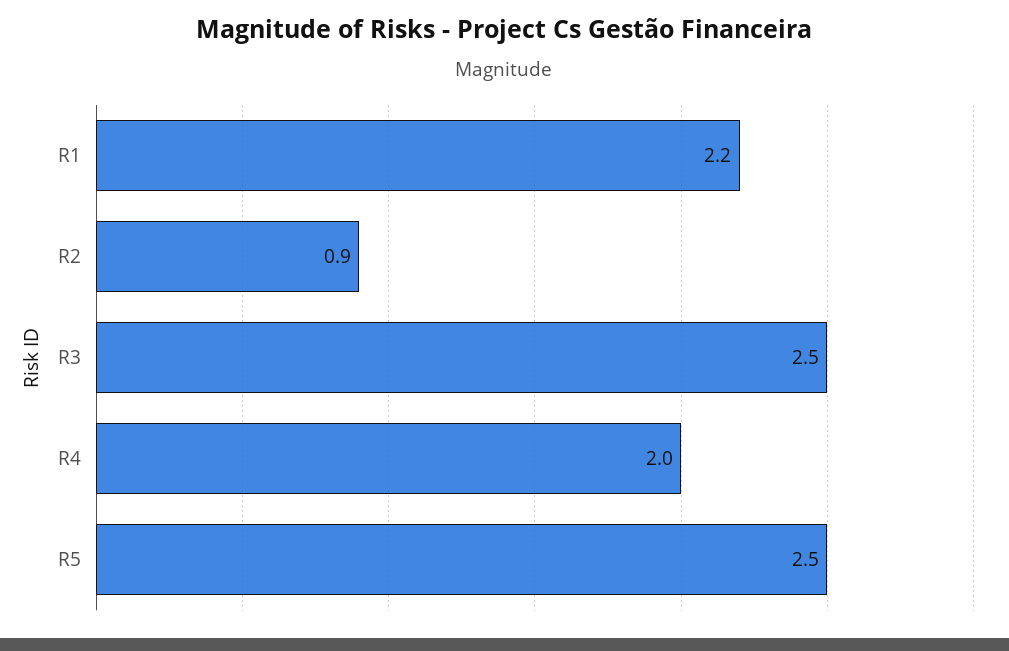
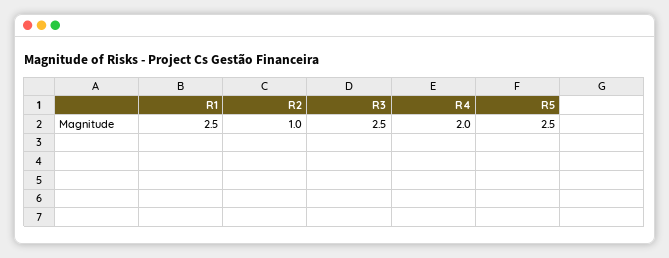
R1: 2.2 -> 2.5
R2: 0.9 -> 1

